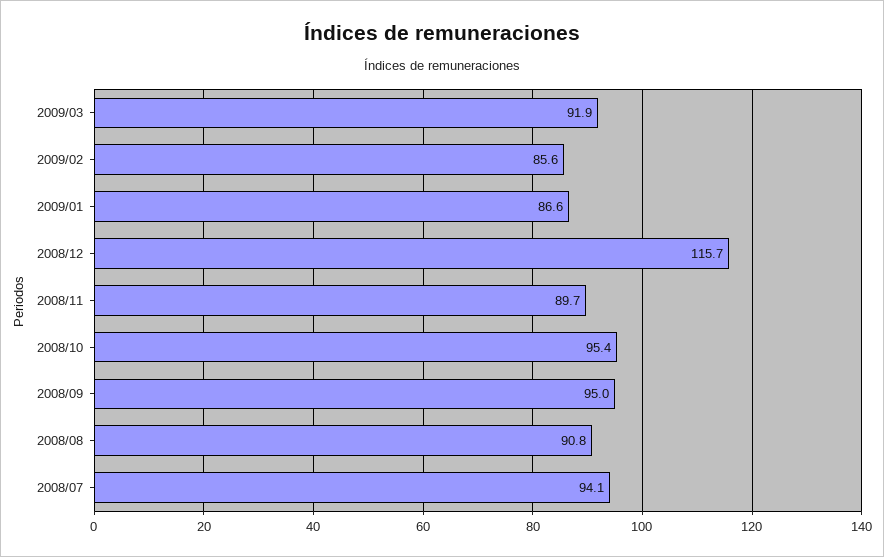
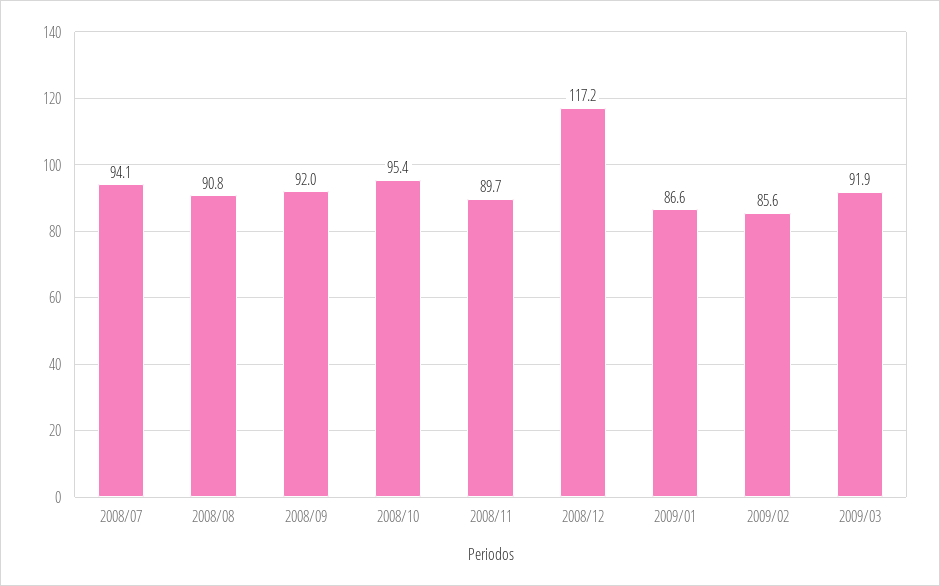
2008/12: 115.7 -> 117.2
2008/09: 95 -> 92

